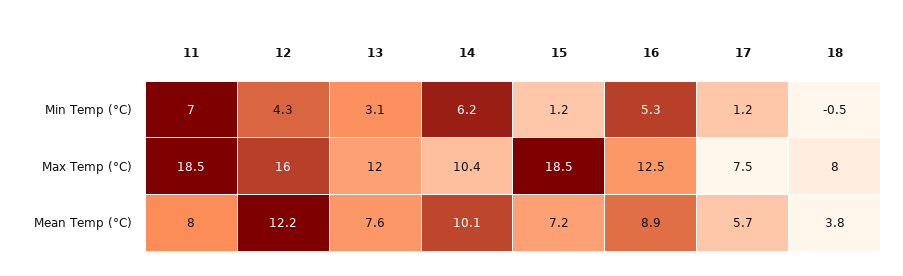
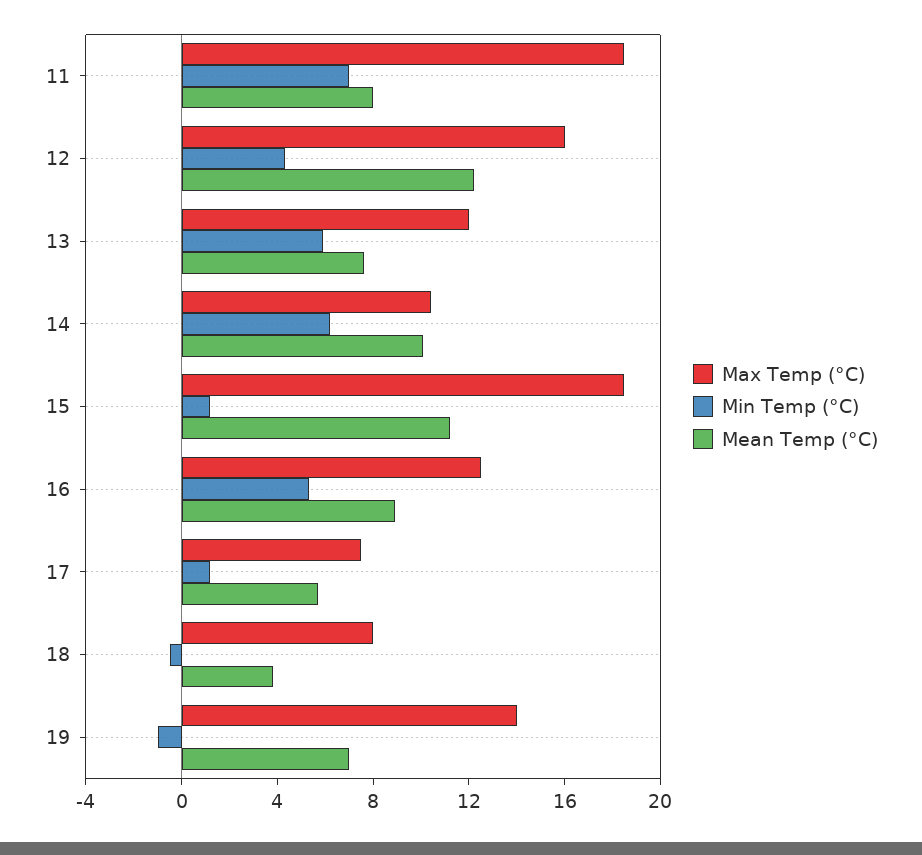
Min Temp (°C), 13: 3.1 -> 6
Mean Temp (°C), 15: 7.2 -> 11
Max Temp (°C), 19: none -> 14
Min Temp (°C), 19: none -> -1
Mean Temp (°C), 19: none -> 7

